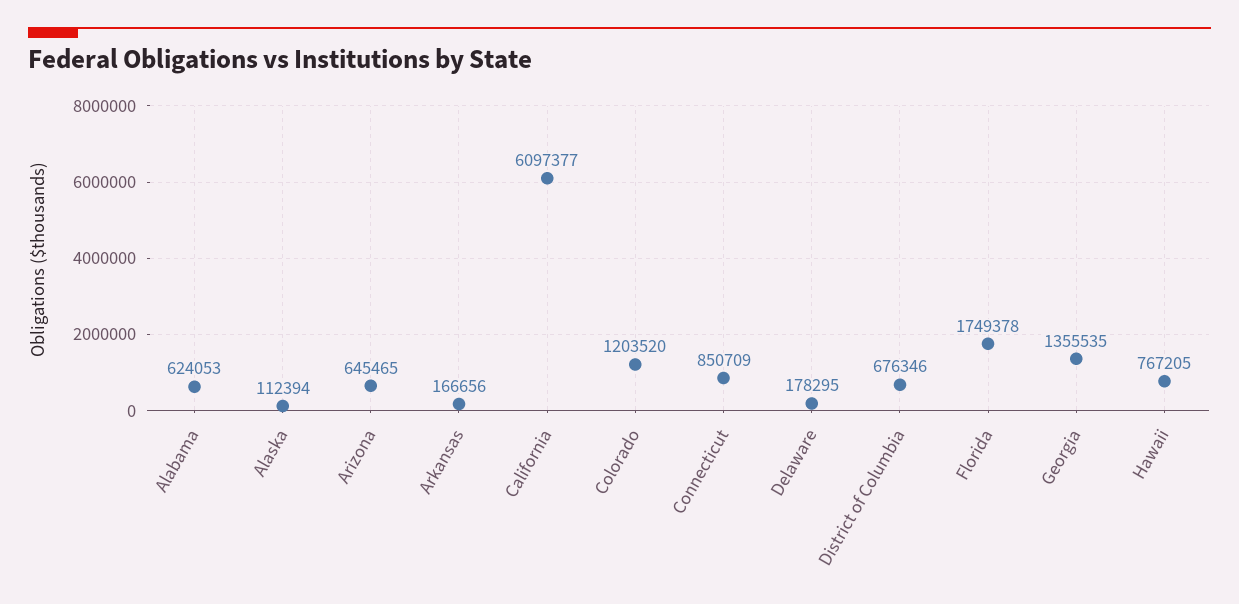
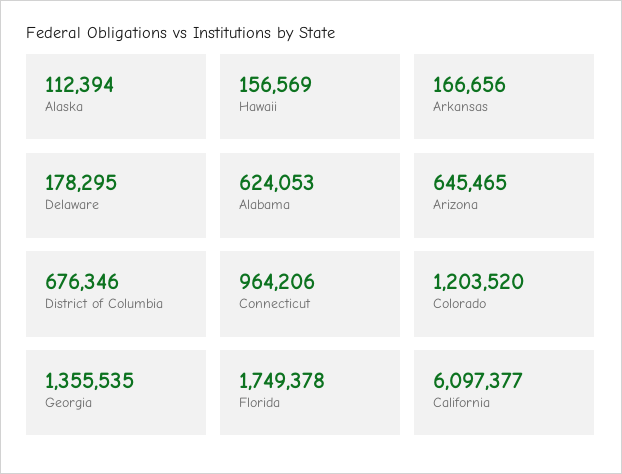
Connecticut: 850709 -> 964206
Hawaii: 767205 -> 156569

